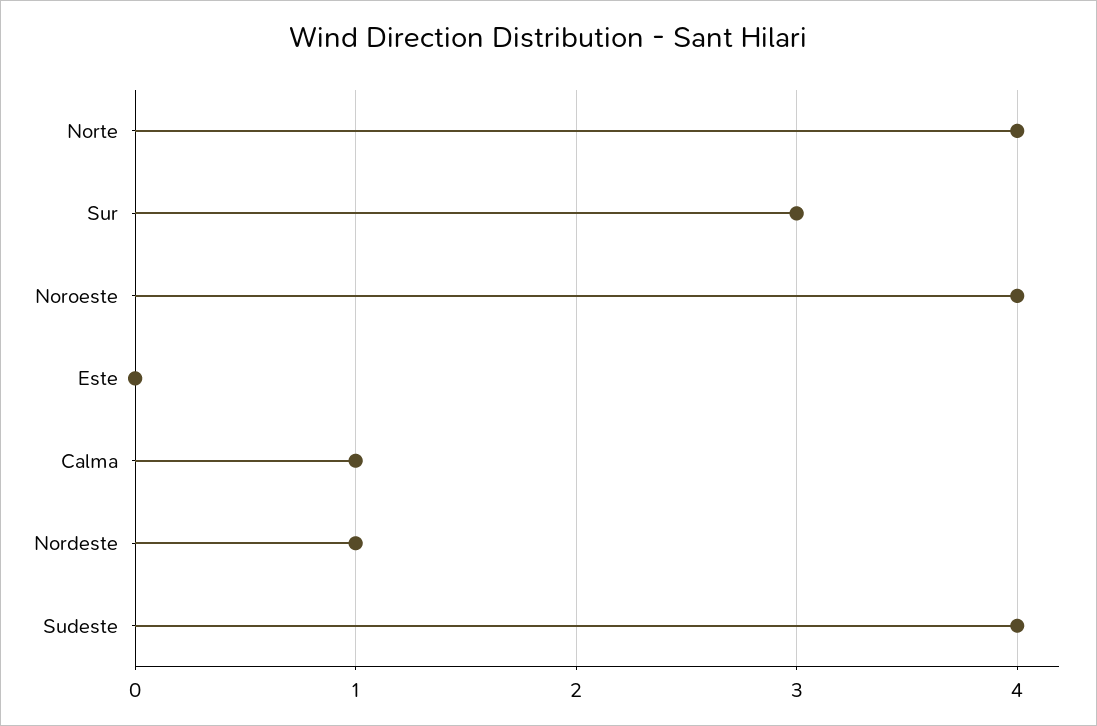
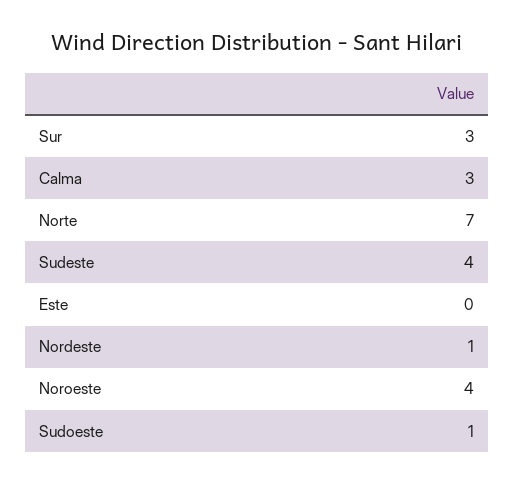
Norte: 4 -> 7
Calma: 1 -> 3
Sudoeste: none -> 1

